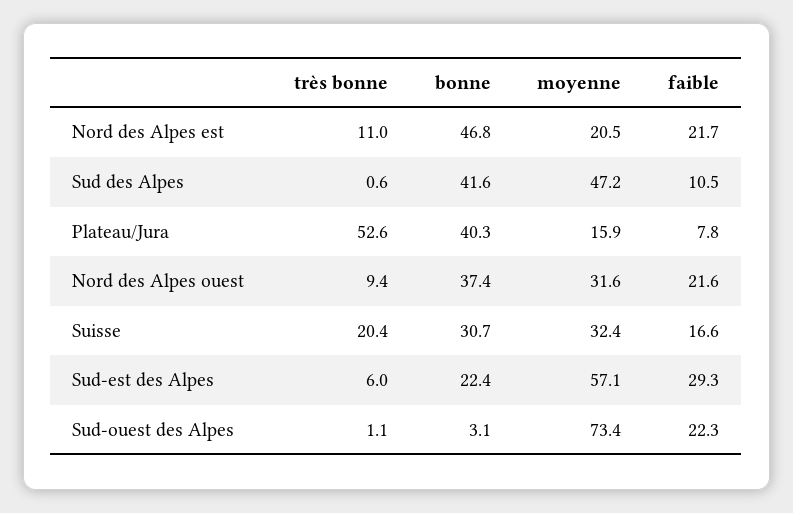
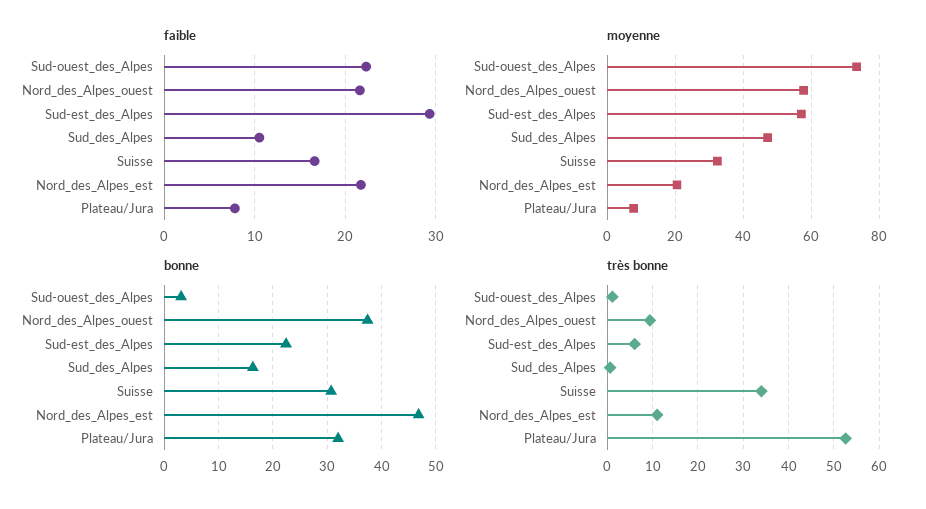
bonne, Sud des Alpes: 41.6 -> 16
bonne, Plateau/Jura: 40.3 -> 32
moyenne, Plateau/Jura: 15.9 -> 8
moyenne, Nord des Alpes ouest: 31.6 -> 58
très bonne, Suisse: 20.4 -> 34

